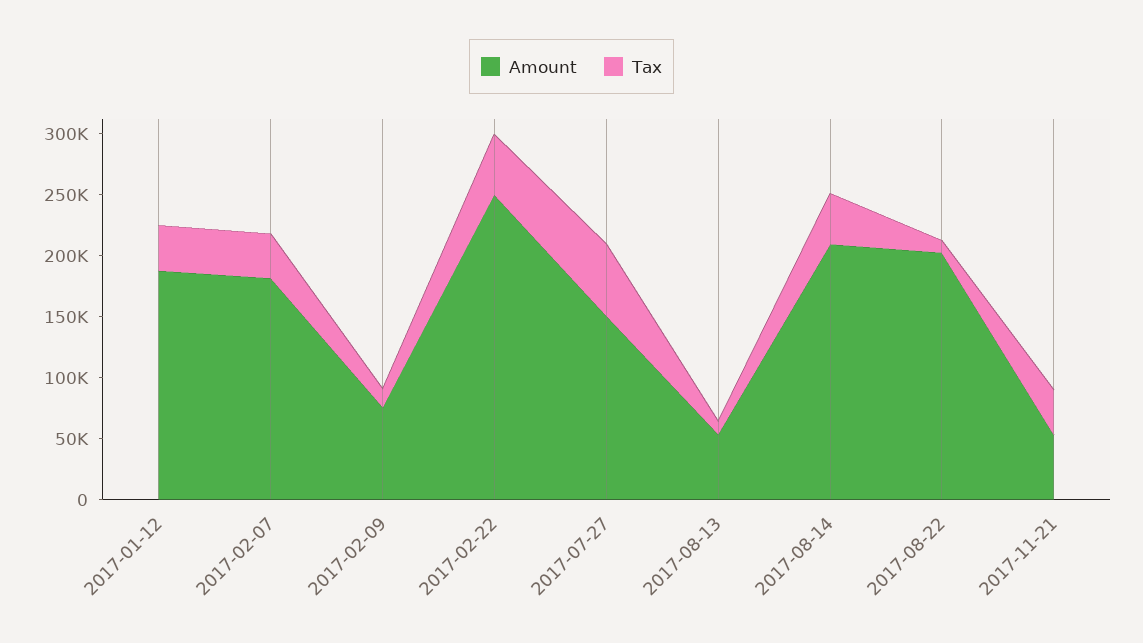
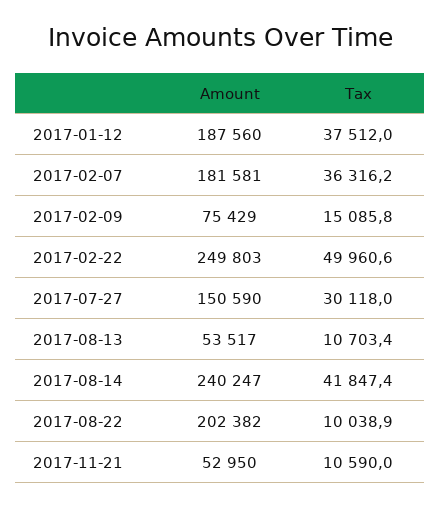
Tax, 2017-07-27: 60000 -> 30118
Amount, 2017-08-14: 210000 -> 240247
Tax, 2017-11-21: 40000 -> 10590

